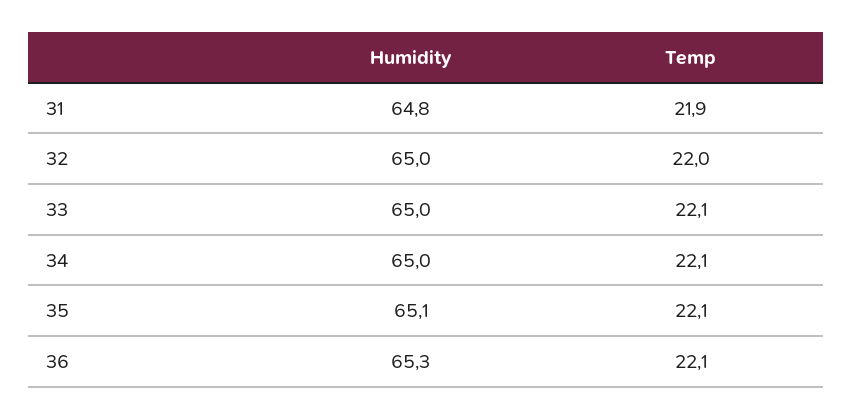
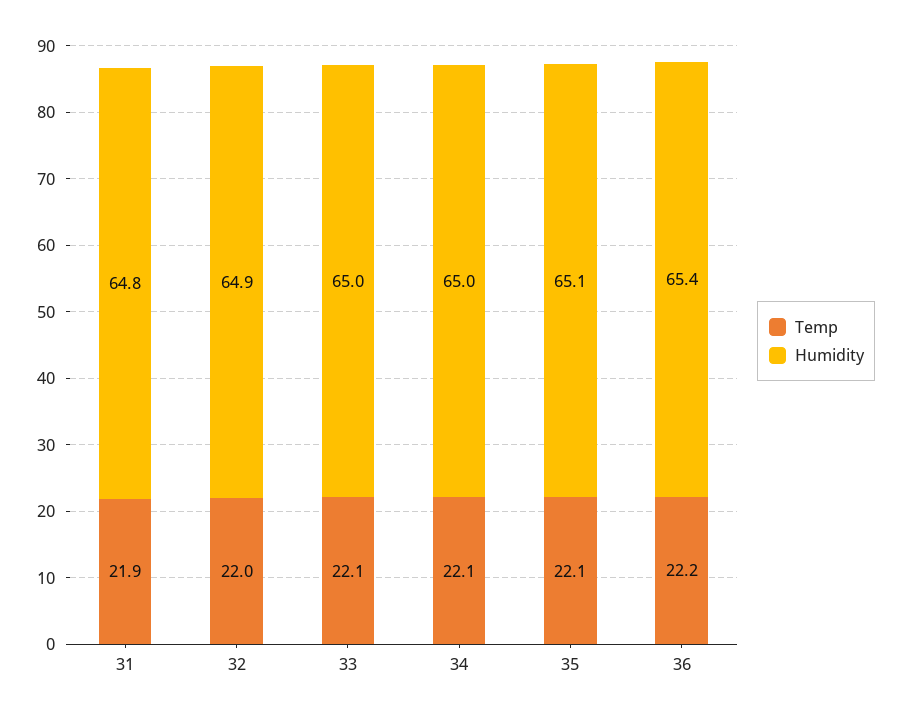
Humidity, 32: 65 -> 64.9
Humidity, 36: 65.3 -> 65.4
Temp, 36: 22.1 -> 22.2

